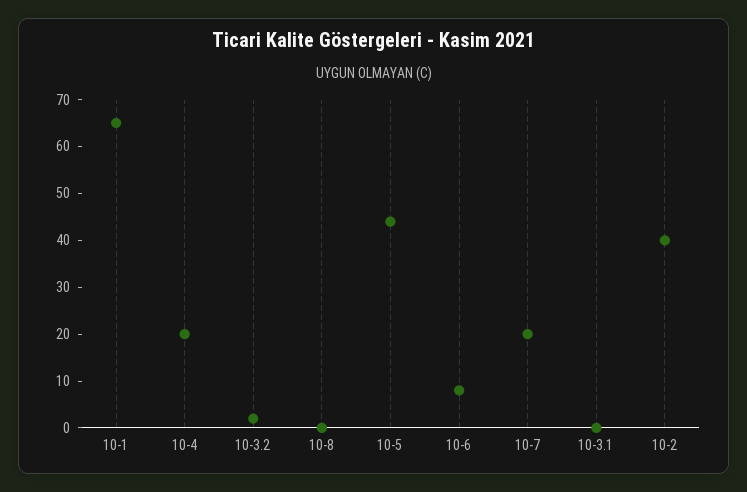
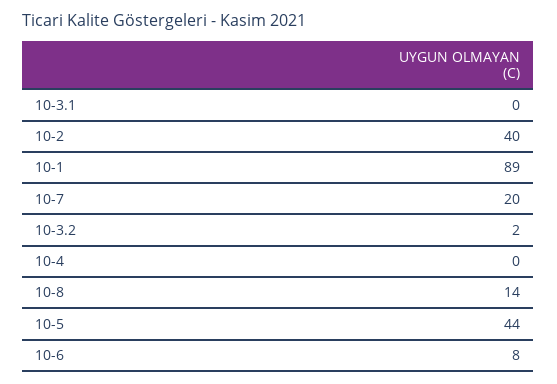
10-1: 65 -> 89
10-4: 20 -> 0
10-8: 0 -> 14

